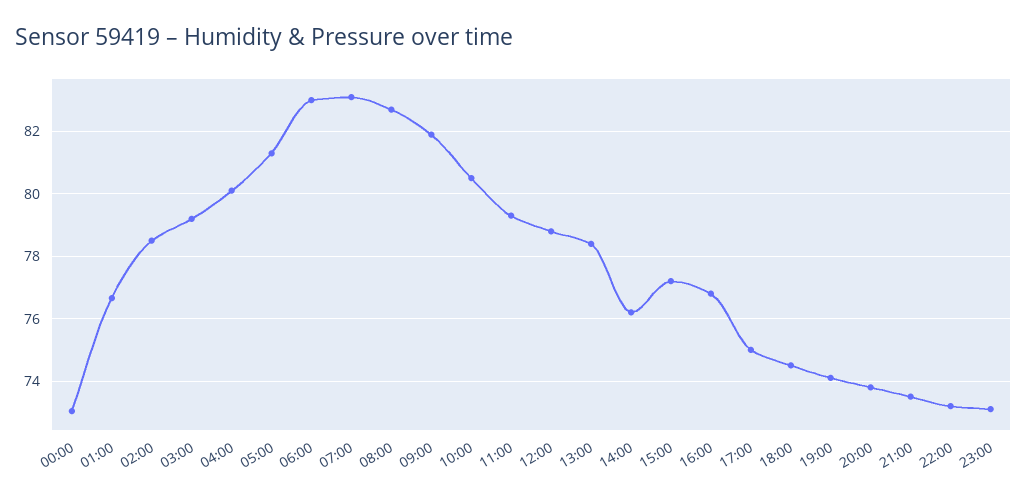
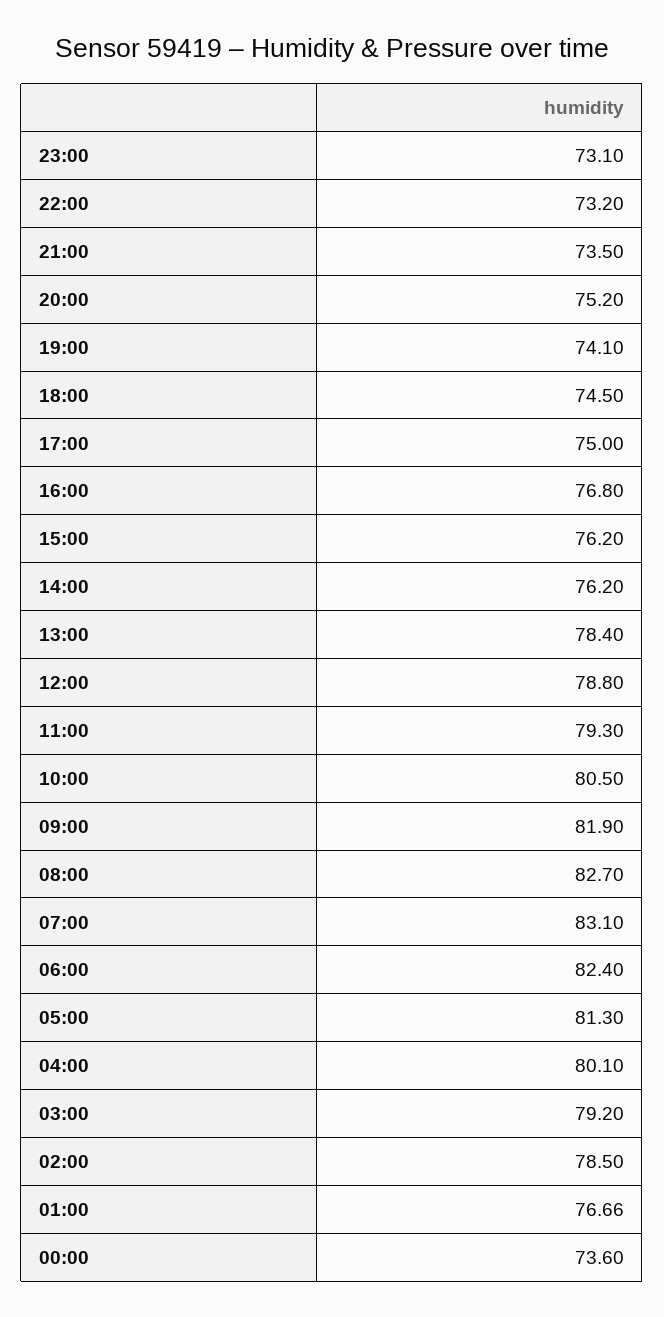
00:00: 73 -> 73.6
06:00: 83 -> 82.4
15:00: 77.2 -> 76.2
20:00: 73.8 -> 75.2

